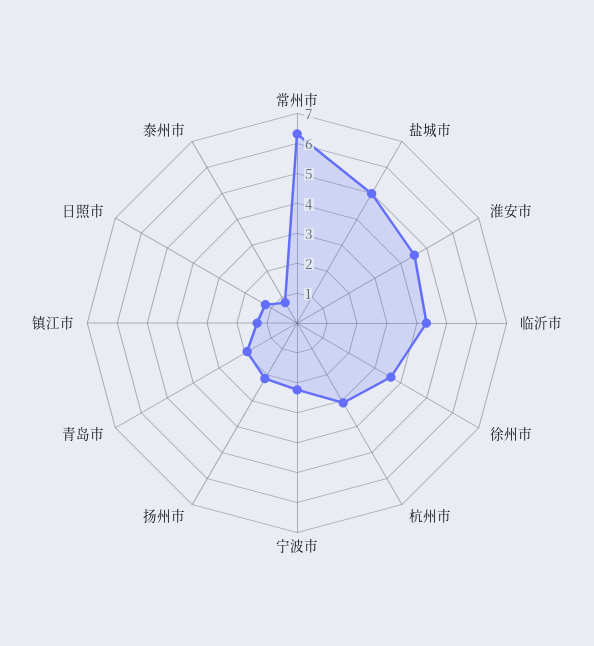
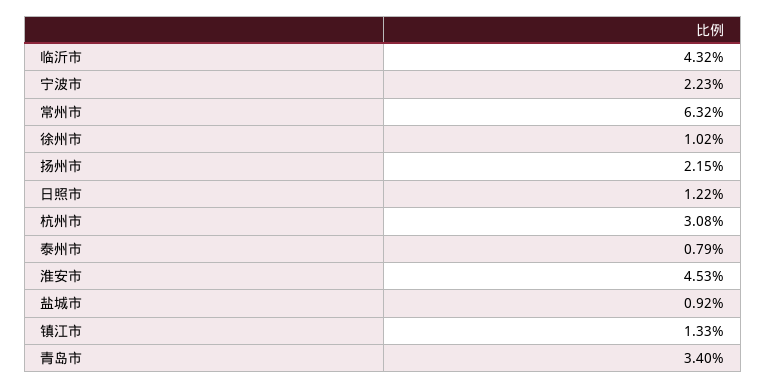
盐城市: 5 -> 0.92
徐州市: 3.5 -> 1.02
青岛市: 2 -> 3.4

